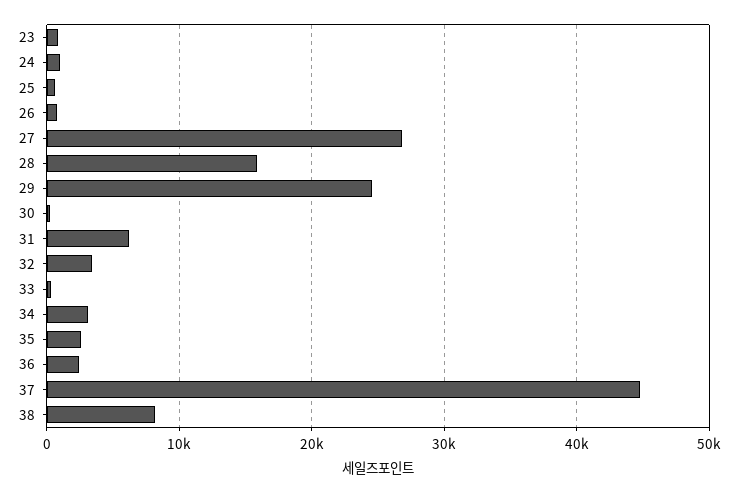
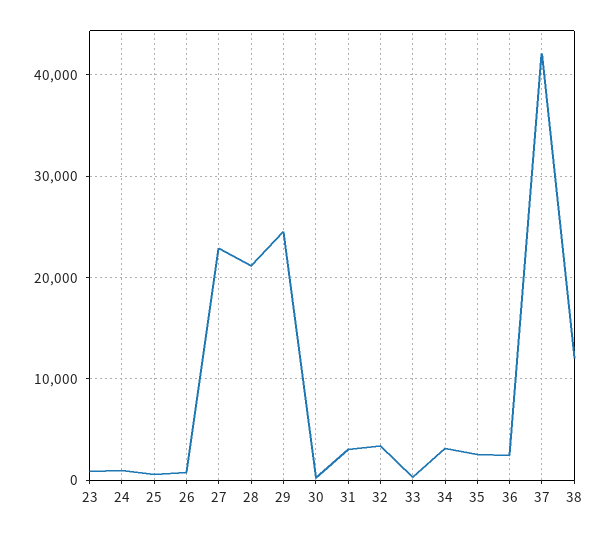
27: 27000 -> 23000
28: 16000 -> 21000
31: 6000 -> 3000
37: 45000 -> 42000
38: 8000 -> 12000

